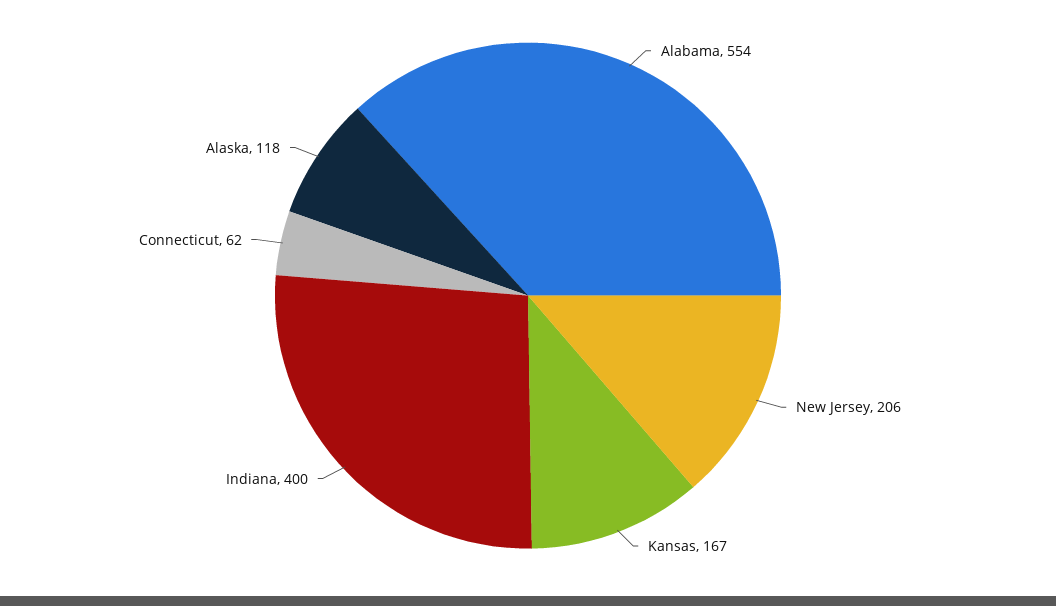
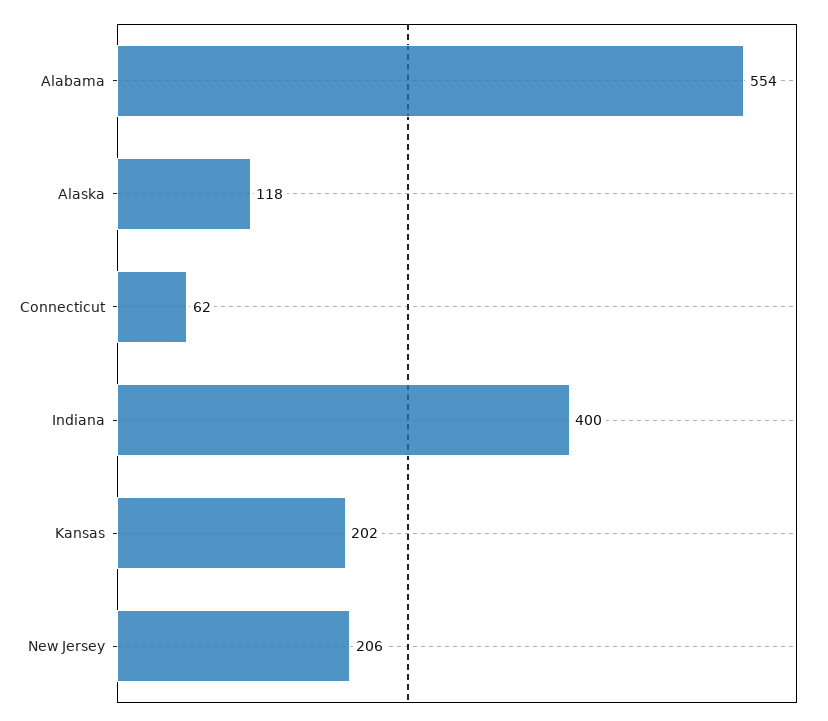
Kansas: 167 -> 202

